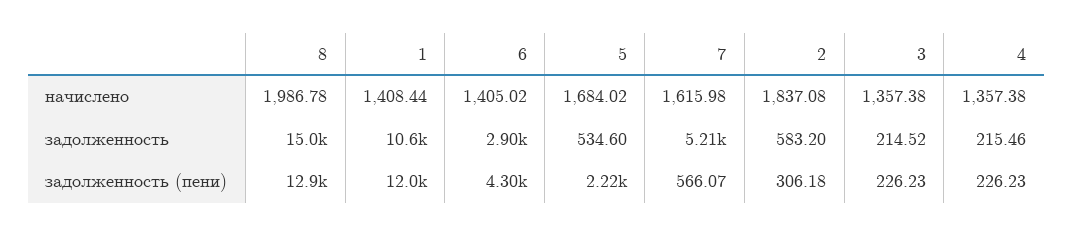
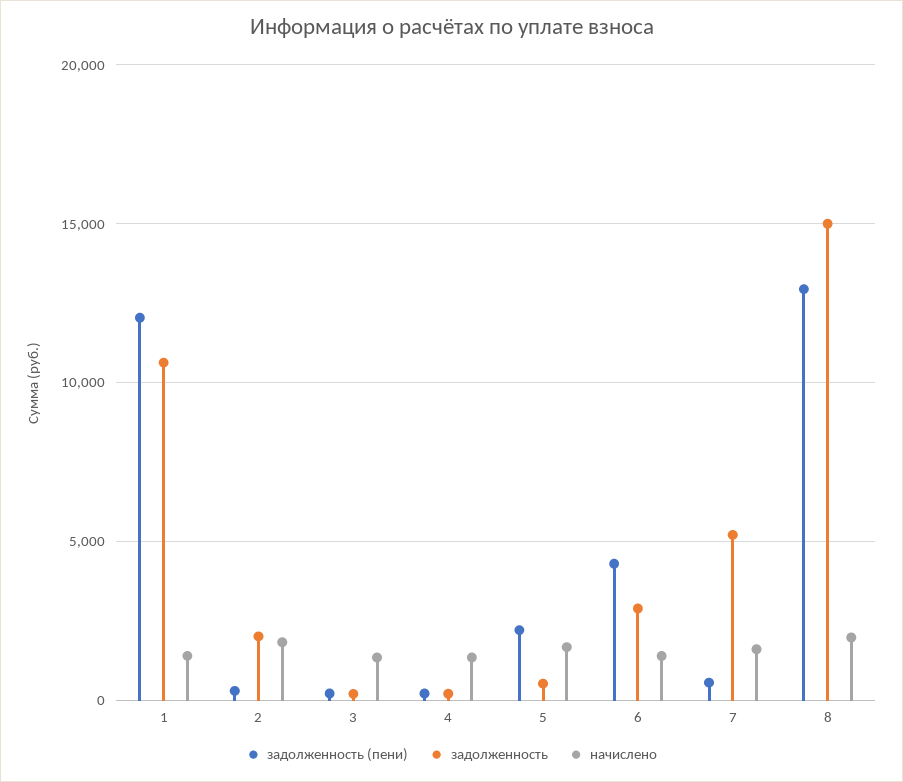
задолженность, 2: 583.2 -> 2000

